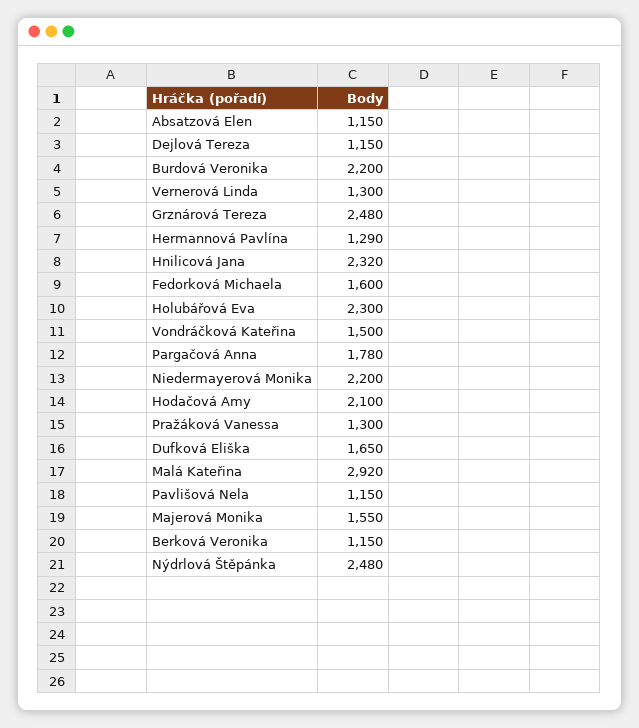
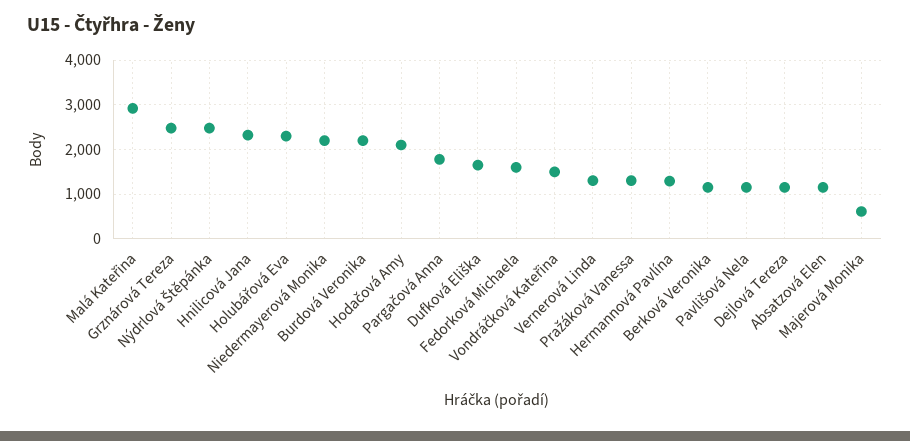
Majerová Monika: 1550 -> 600

